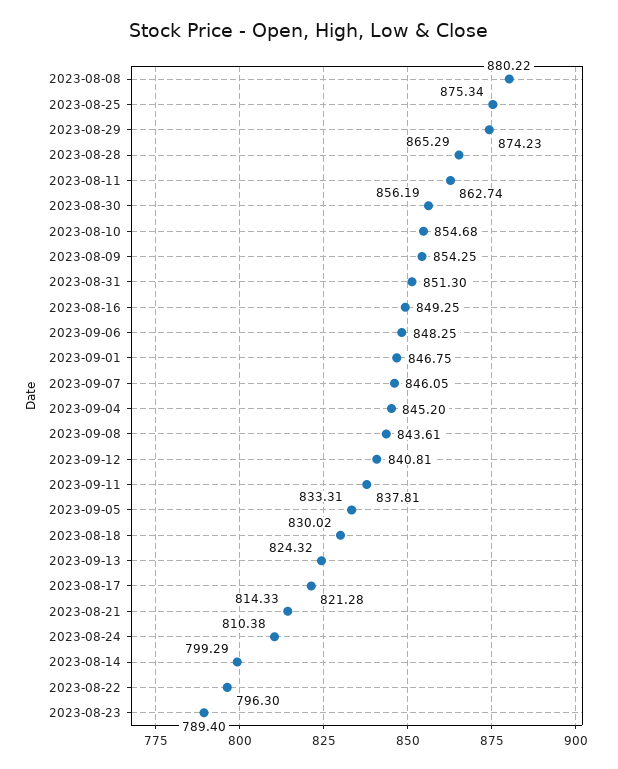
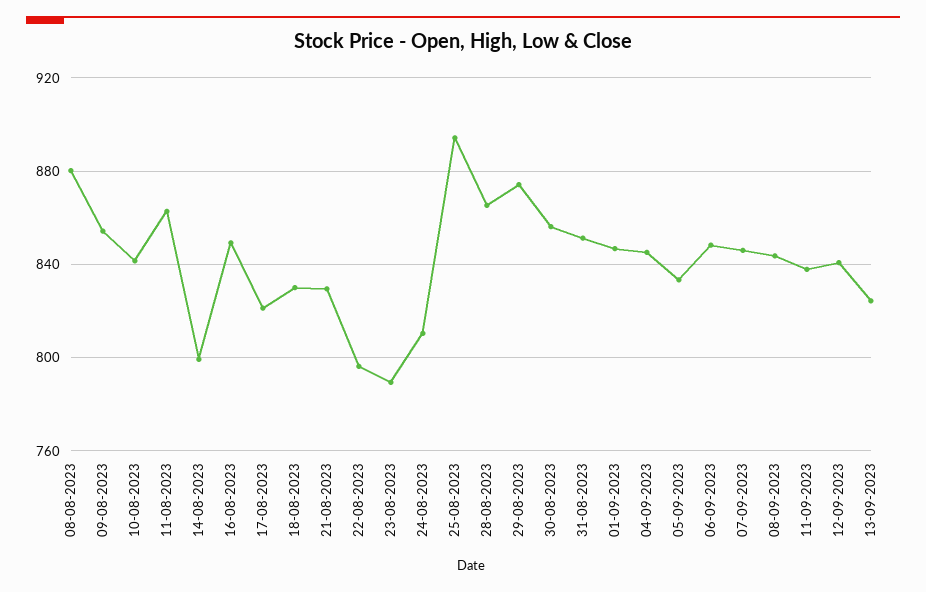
2023-08-25: 875.34 -> 895
2023-08-10: 854.68 -> 840
2023-08-21: 814.33 -> 830

